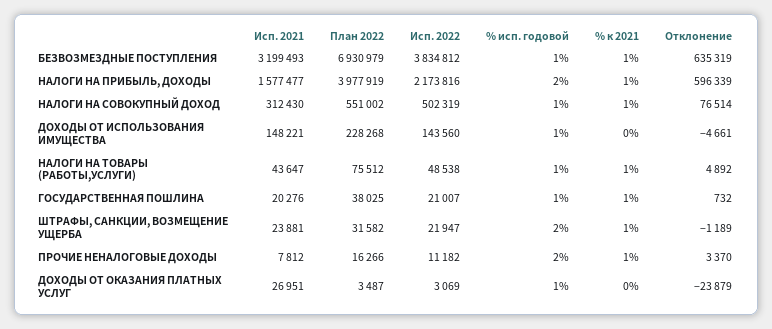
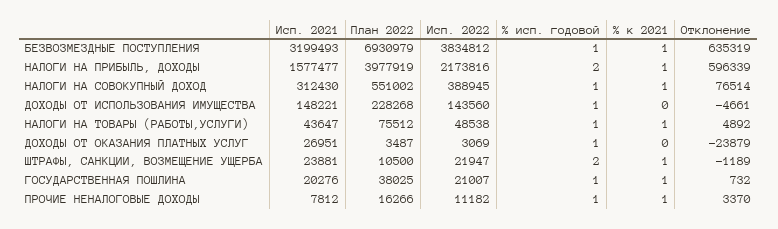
Исп. 2022, НАЛОГИ НА СОВОКУПНЫЙ ДОХОД: 502319 -> 388945
План 2022, ШТРАФЫ, САНКЦИИ, ВОЗМЕЩЕНИЕ УЩЕРБА: 31582 -> 10500
% исп. годовой, ПРОЧИЕ НЕНАЛОГОВЫЕ ДОХОДЫ: 2 -> 1

